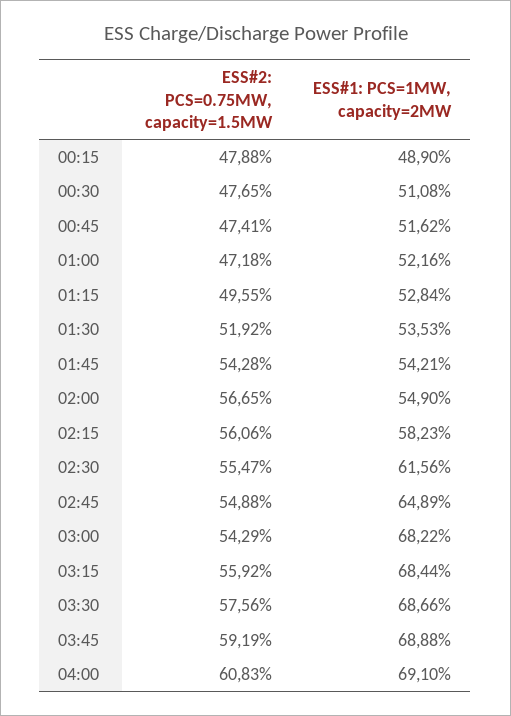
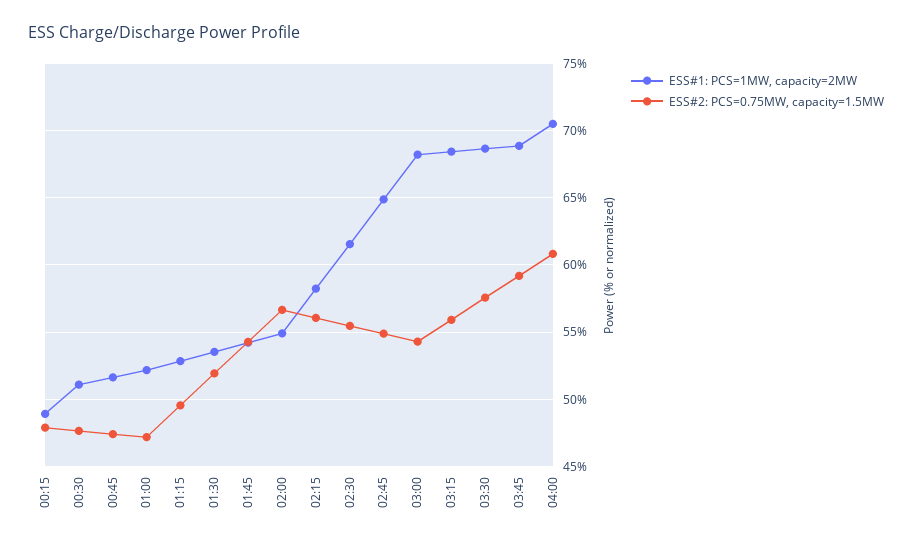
ESS#1: PCS=1MW, capacity=2MW, 04:00: 69.1 -> 70.5

